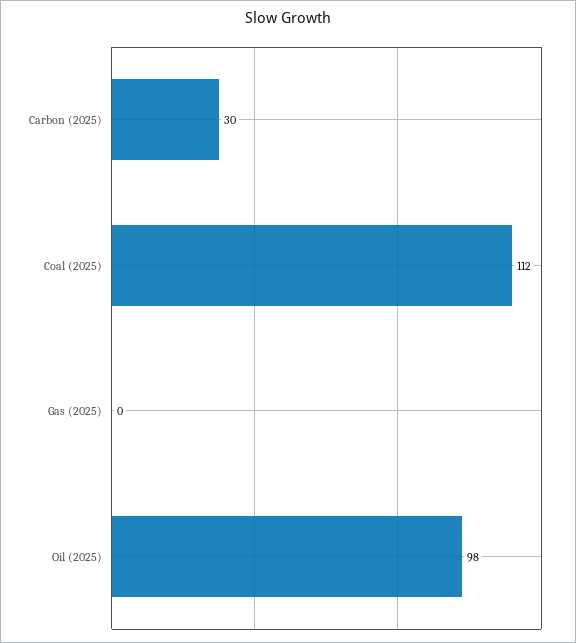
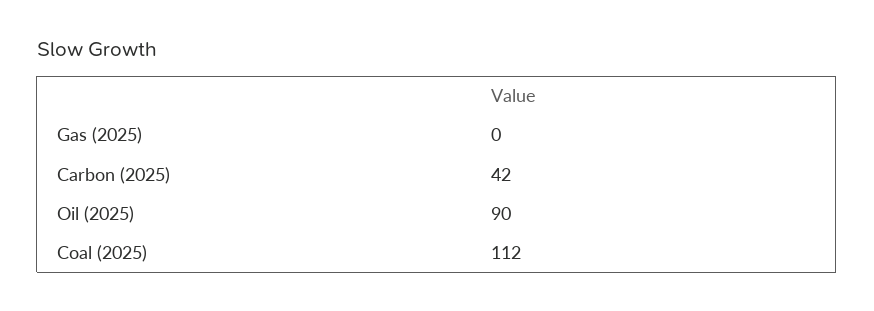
Carbon (2025): 30 -> 42
Oil (2025): 98 -> 90

